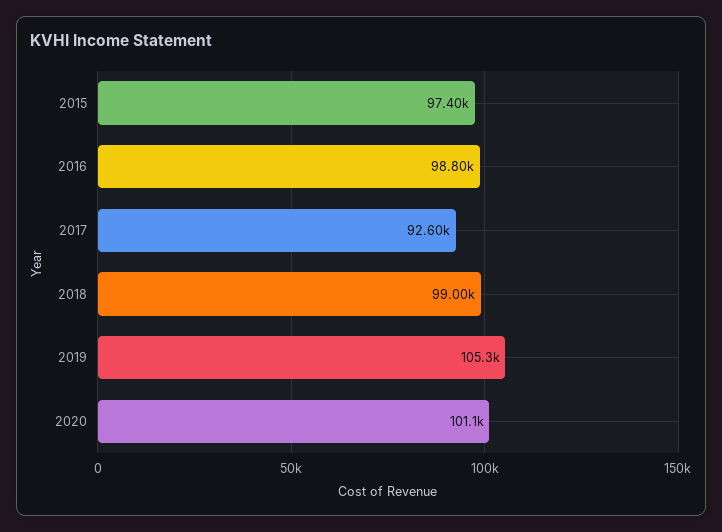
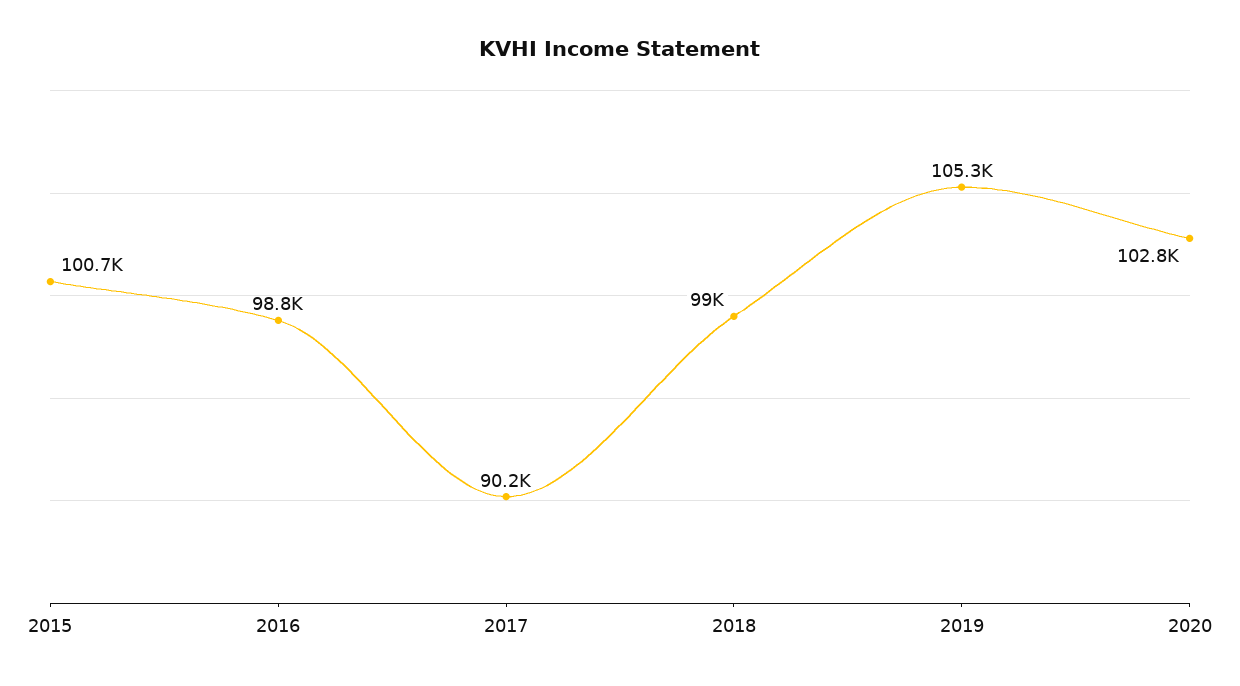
2015: 97400 -> 100700
2017: 92600 -> 90200
2020: 101100 -> 102800

